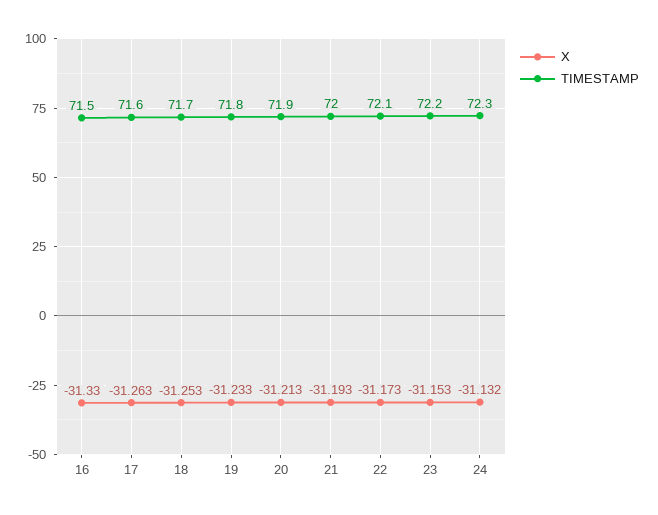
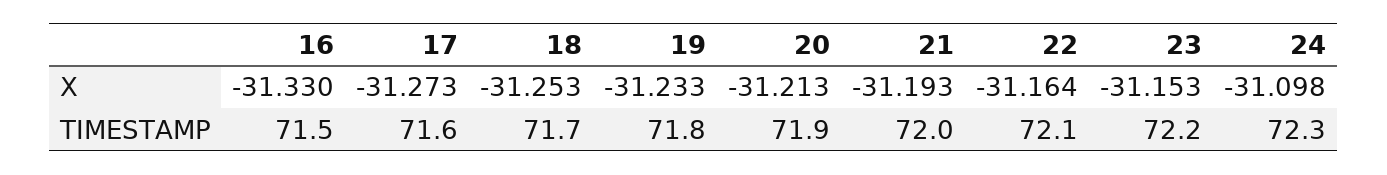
X, 17: -31.263 -> -31.273
X, 22: -31.173 -> -31.164
X, 24: -31.132 -> -31.098

